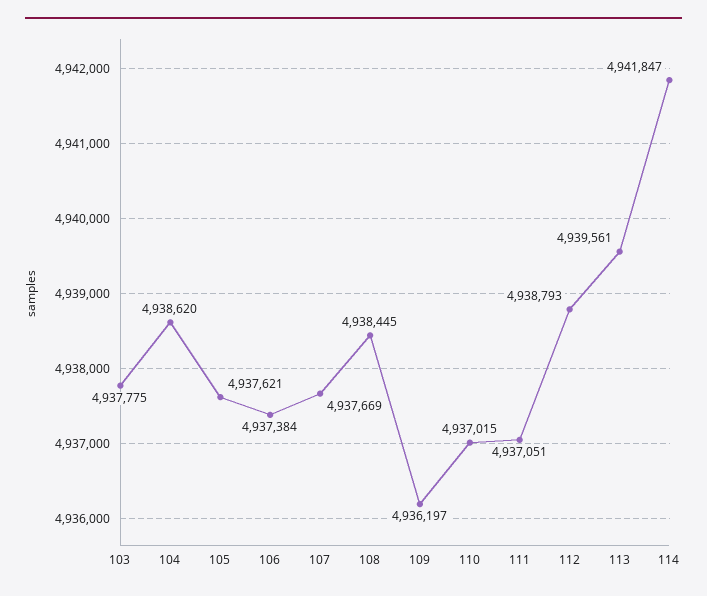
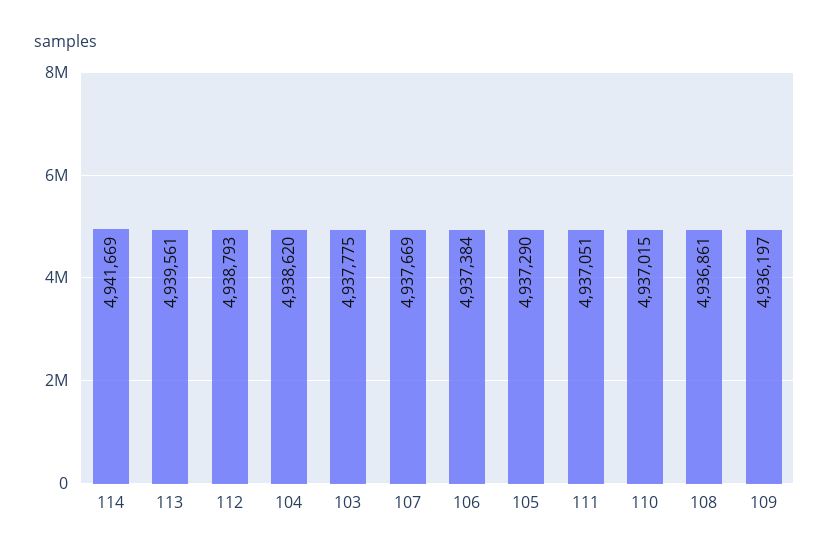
105: 4937621 -> 4937290
108: 4938445 -> 4936861
114: 4941847 -> 4941669

